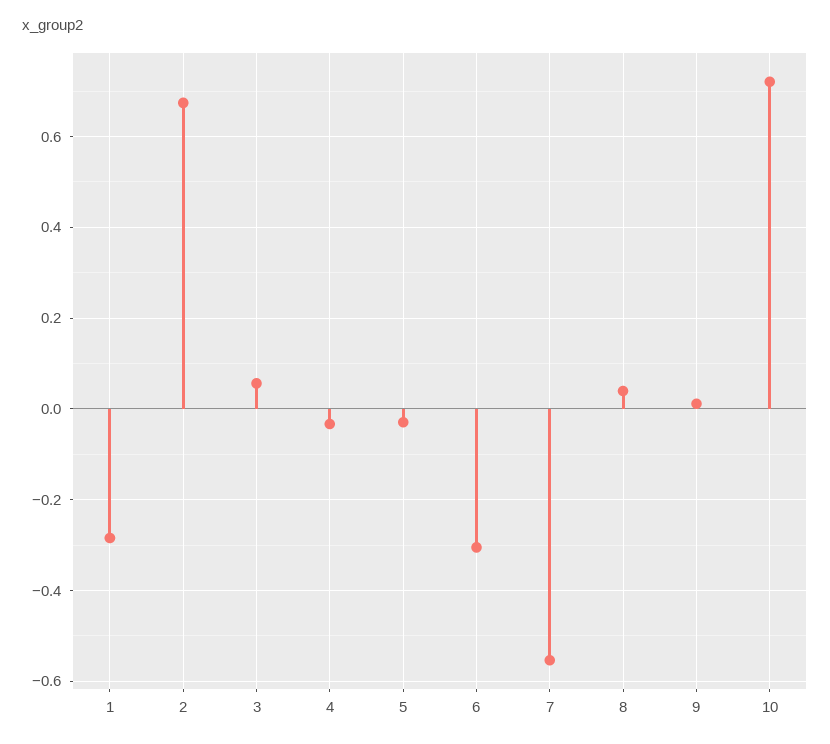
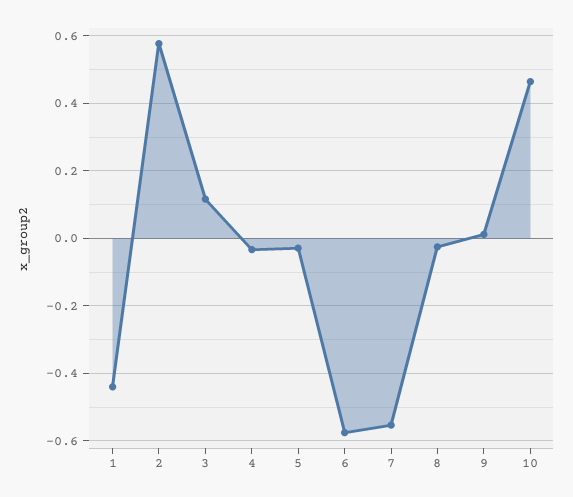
1: -0.28 -> -0.44
2: 0.68 -> 0.58
3: 0.06 -> 0.12
6: -0.3 -> -0.58
8: 0.04 -> -0.02
10: 0.72 -> 0.46

